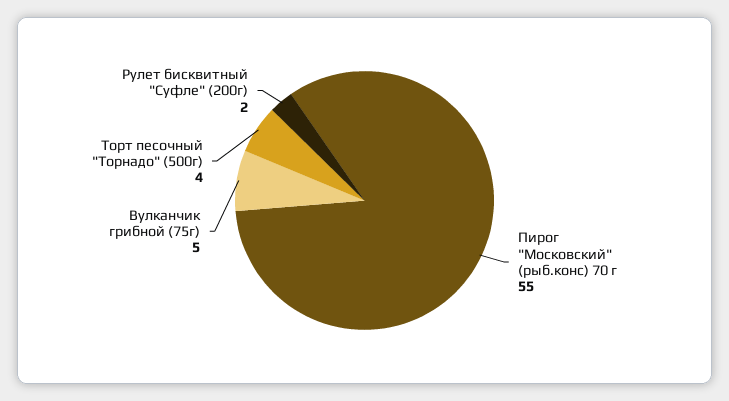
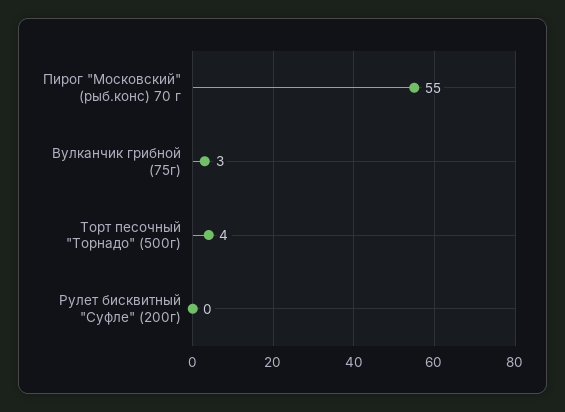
Вулканчик грибной (75г): 5 -> 3
Рулет бисквитный "Суфле" (200г): 2 -> 0

